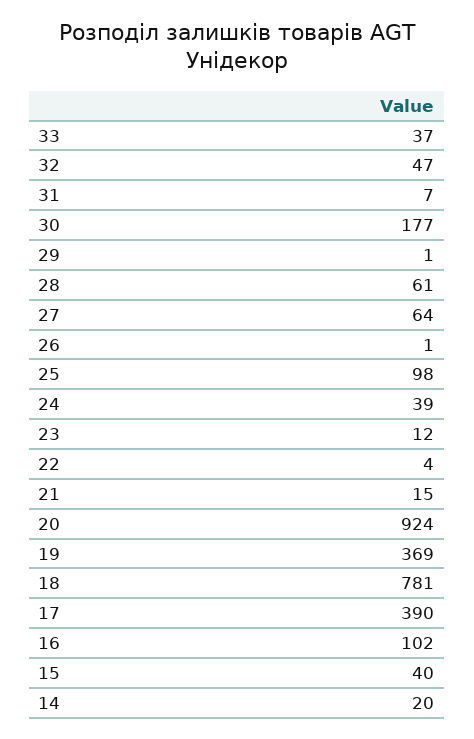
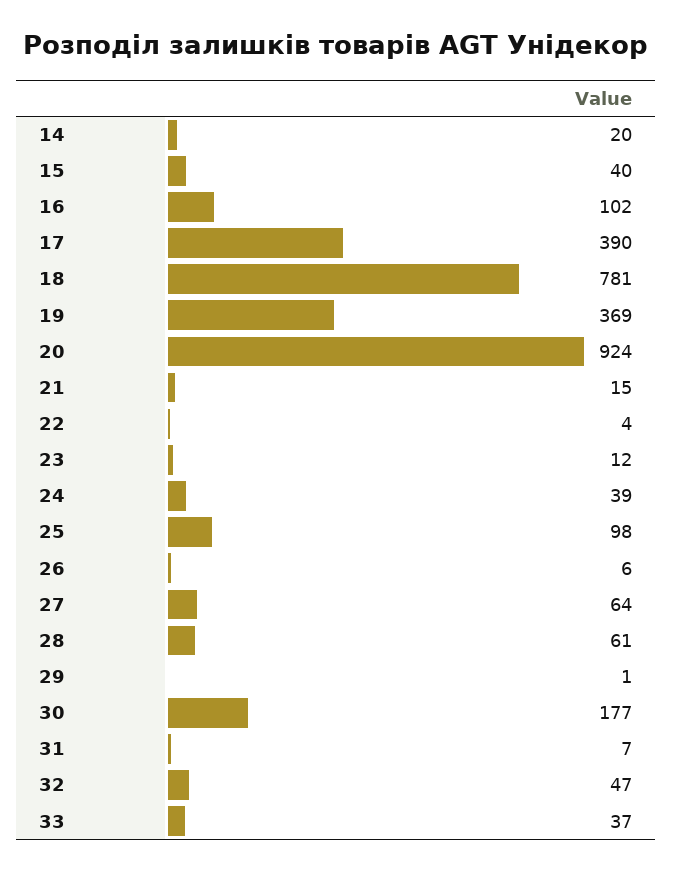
26: 1 -> 6

